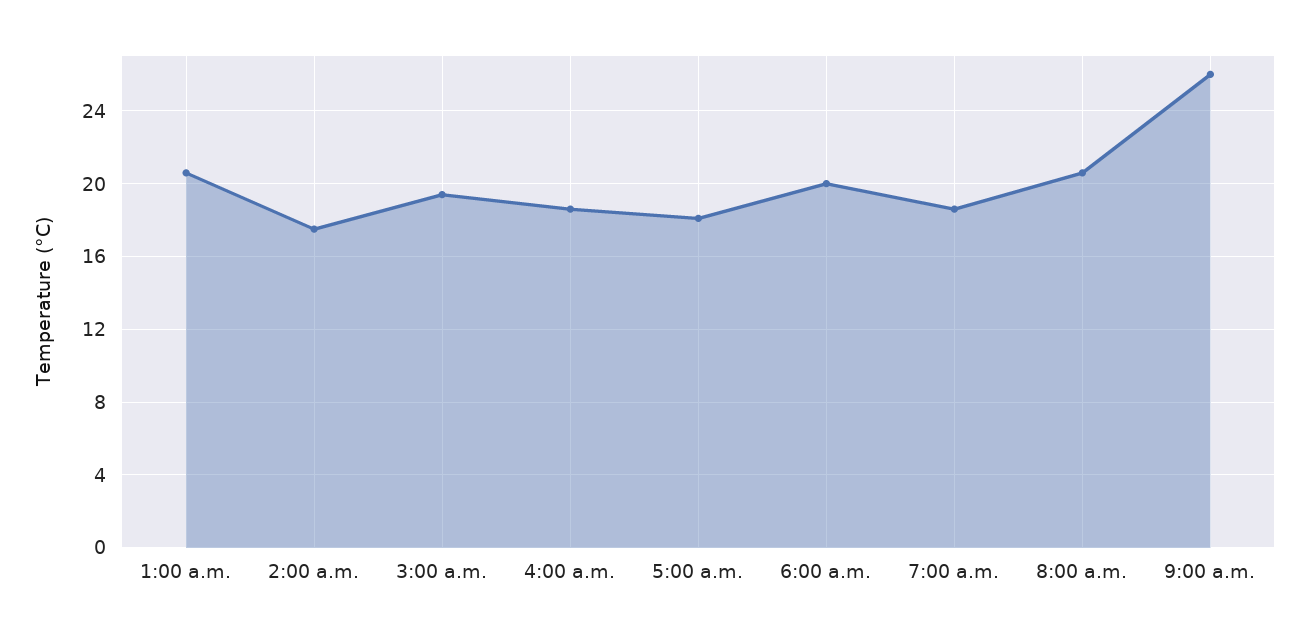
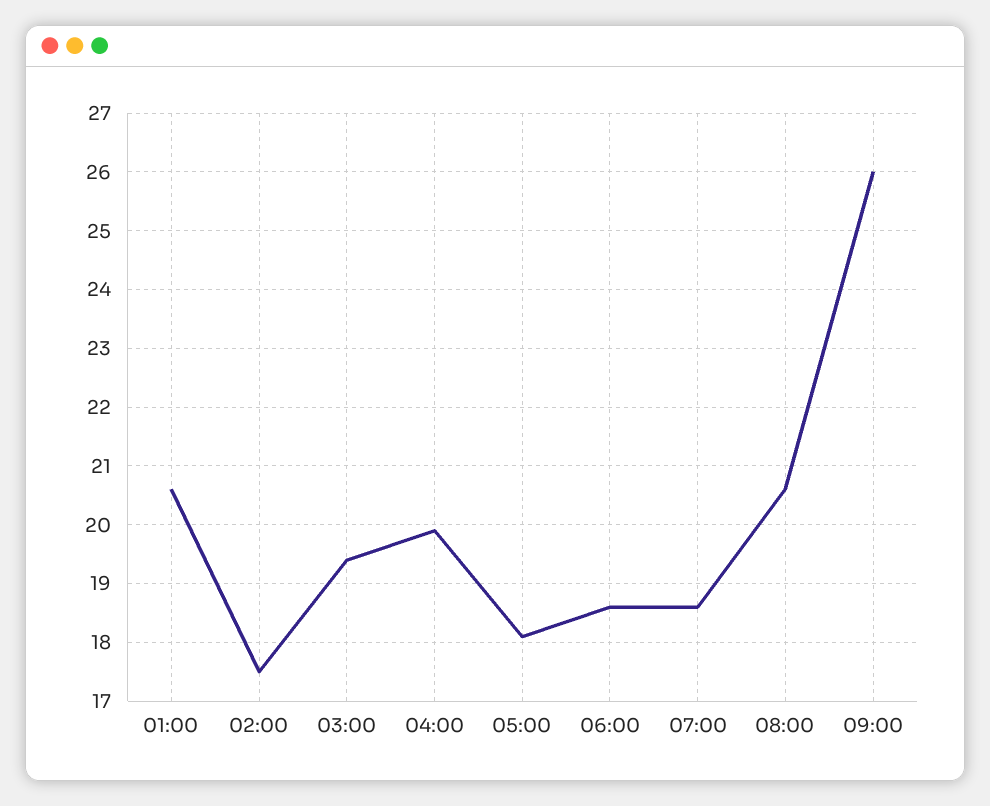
4:00 a.m.: 18.5 -> 20
6:00 a.m.: 20 -> 18.5

